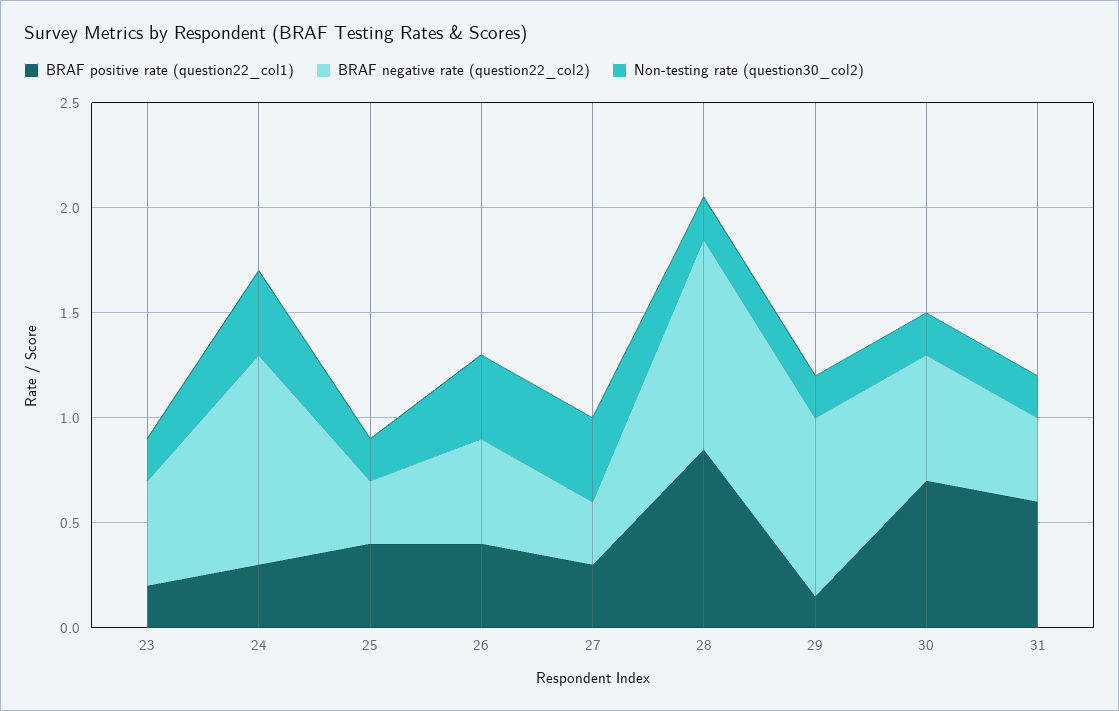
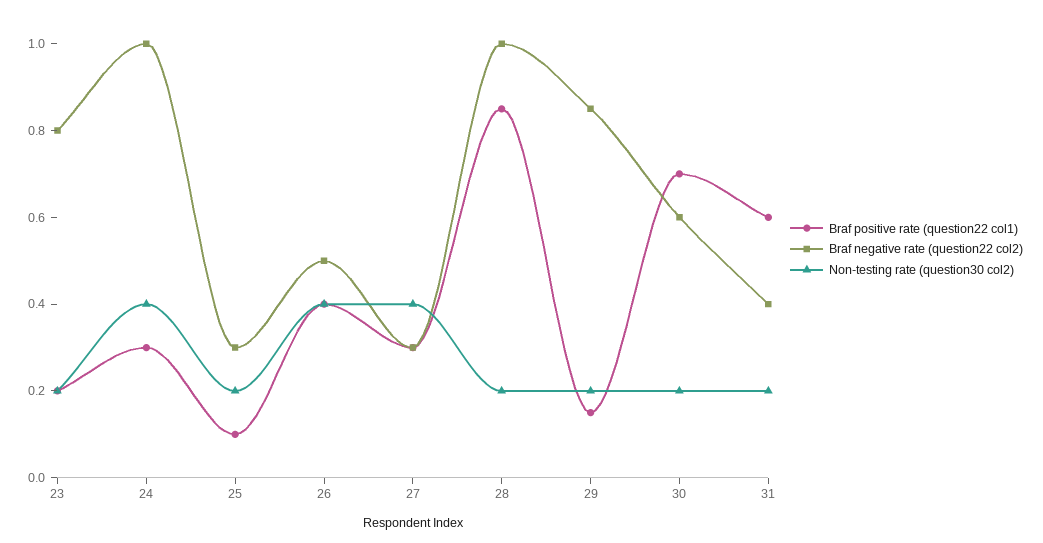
BRAF negative rate (question22_col2), 23: 0.5 -> 0.8
BRAF positive rate (question22_col1), 25: 0.4 -> 0.1

